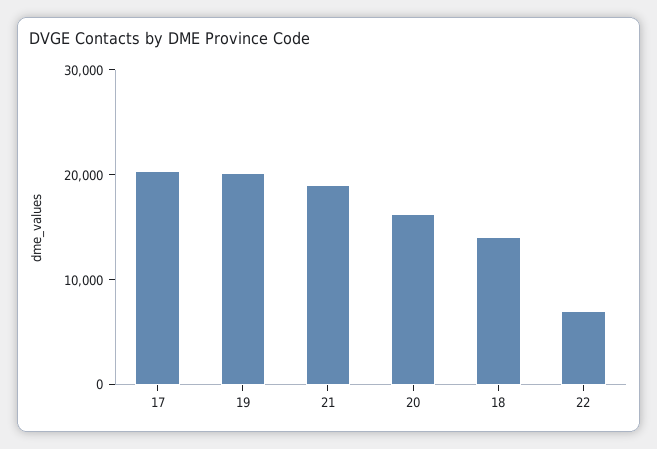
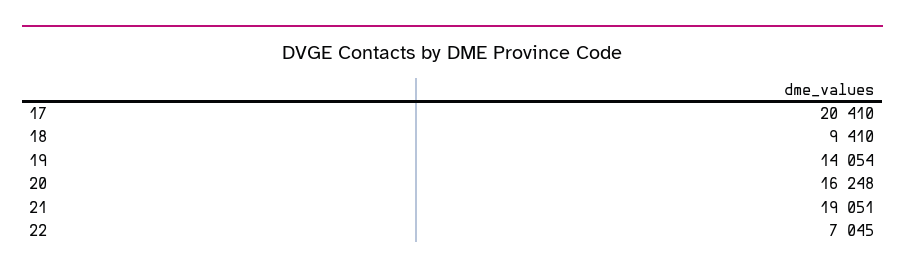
19: 20000 -> 14054
18: 14000 -> 9410

